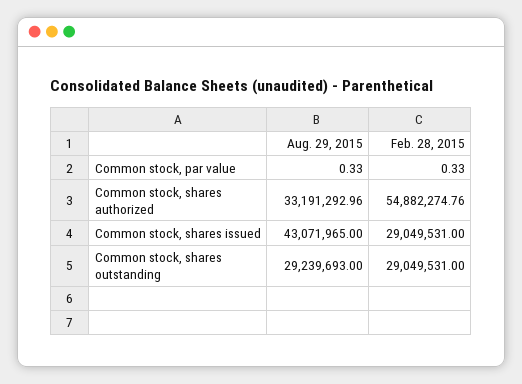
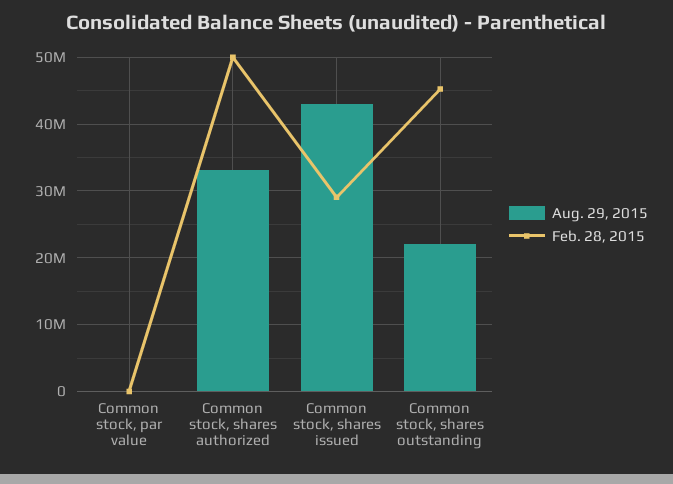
Feb. 28, 2015, Common stock, shares authorized: 54882274.76 -> 50000000
Aug. 29, 2015, Common stock, shares outstanding: 29239693 -> 22000000
Feb. 28, 2015, Common stock, shares outstanding: 29049531 -> 45000000

